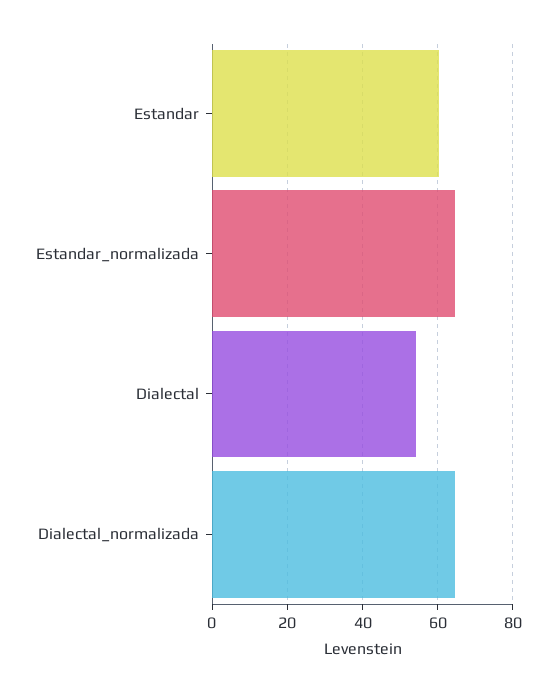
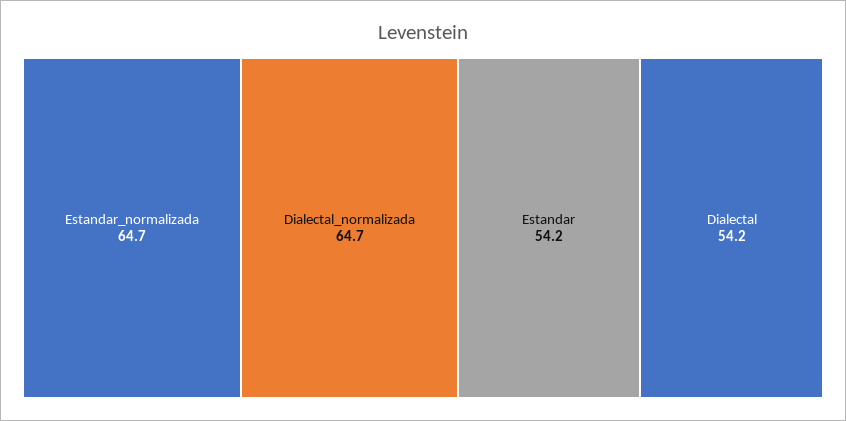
Estandar: 60 -> 54.2

